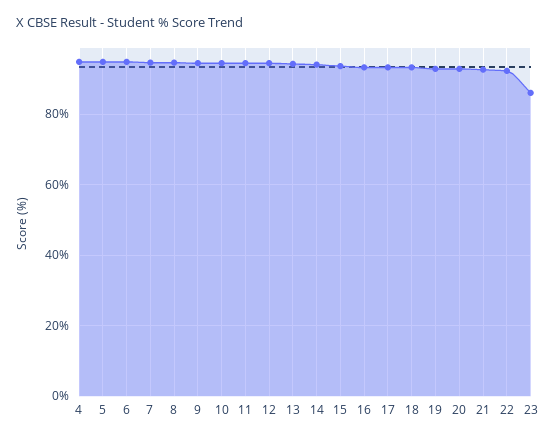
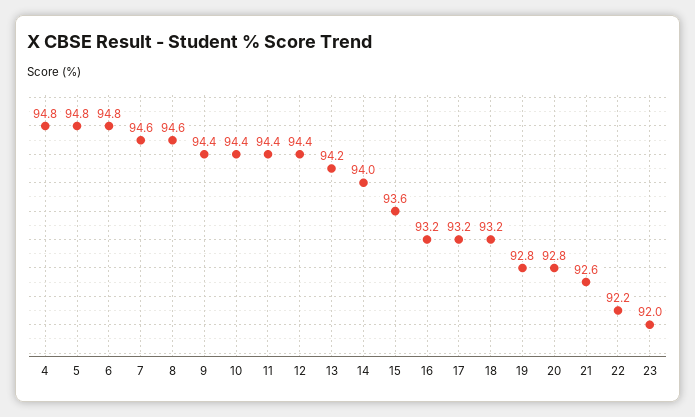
23: 86 -> 92

